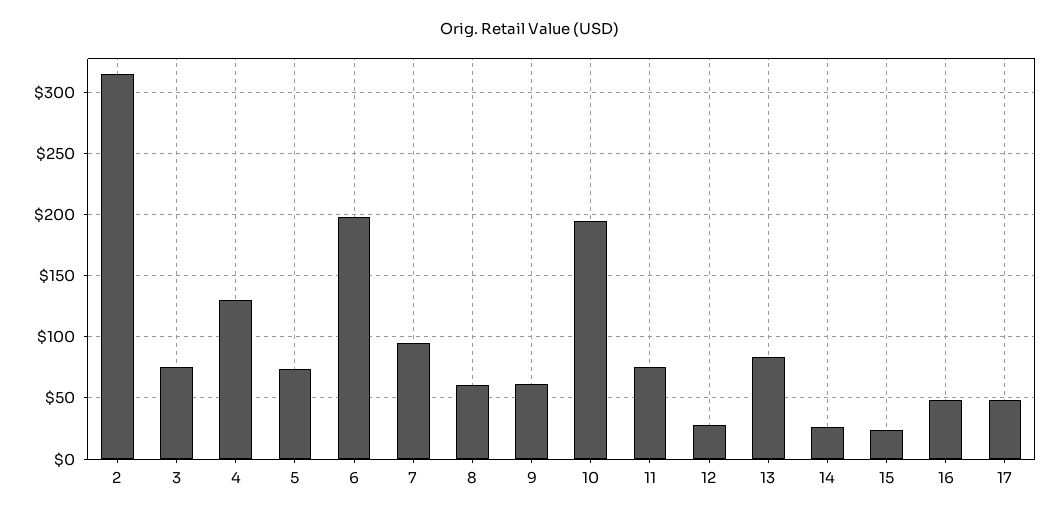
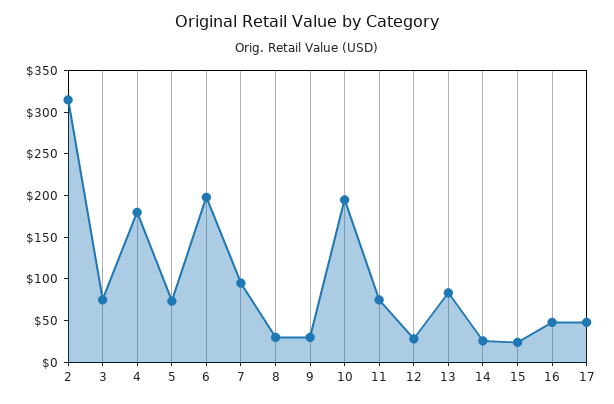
4: 130 -> 180
8: 60 -> 30
9: 60 -> 30

